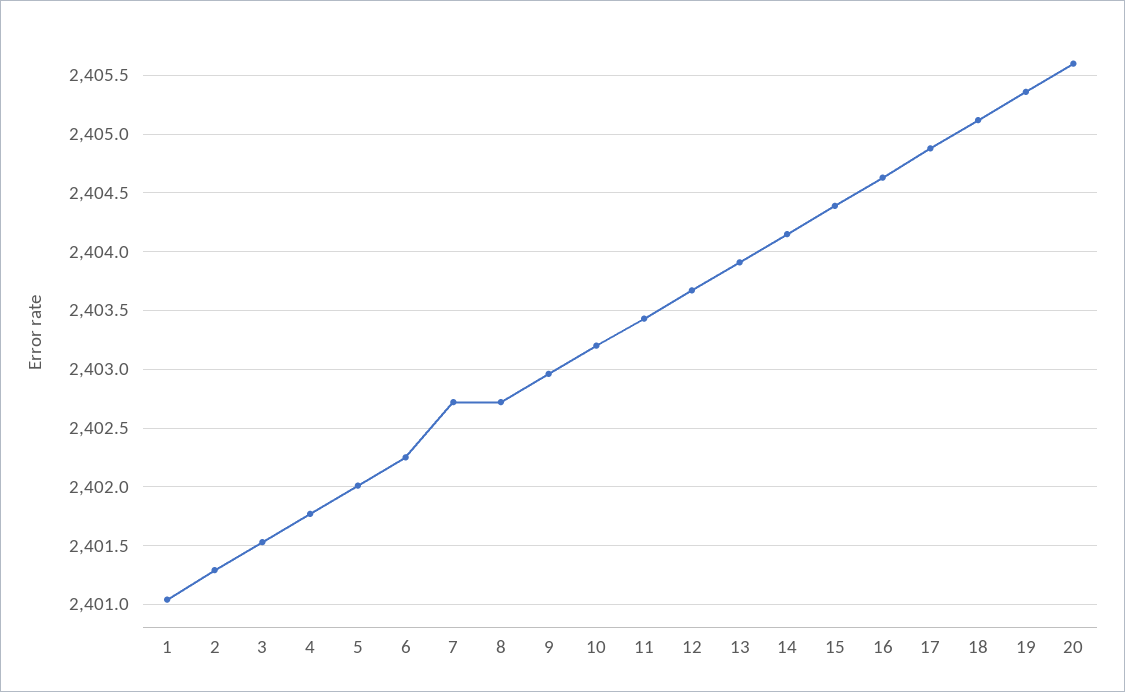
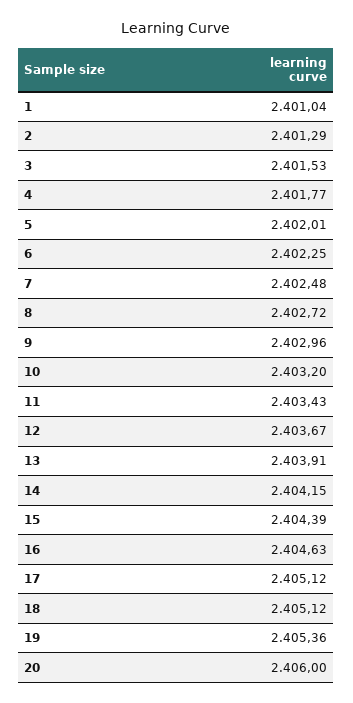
7: 2402.7 -> 2402.48
17: 2404.9 -> 2405.12
20: 2405.6 -> 2406

